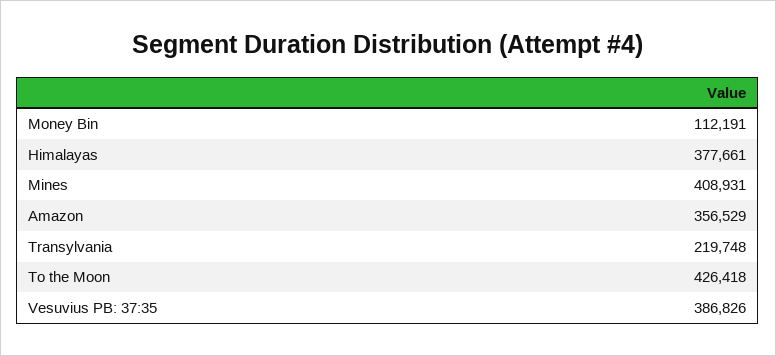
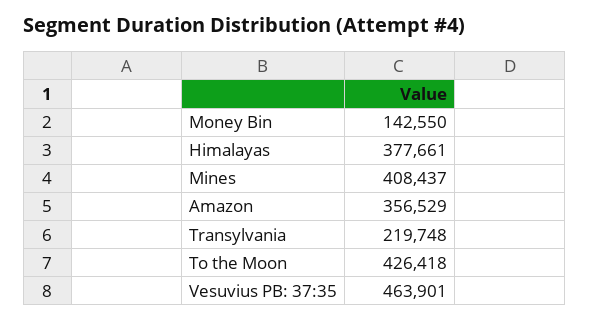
Money Bin: 112191 -> 142550
Mines: 408931 -> 408437
Vesuvius PB: 37:35: 386826 -> 463901

